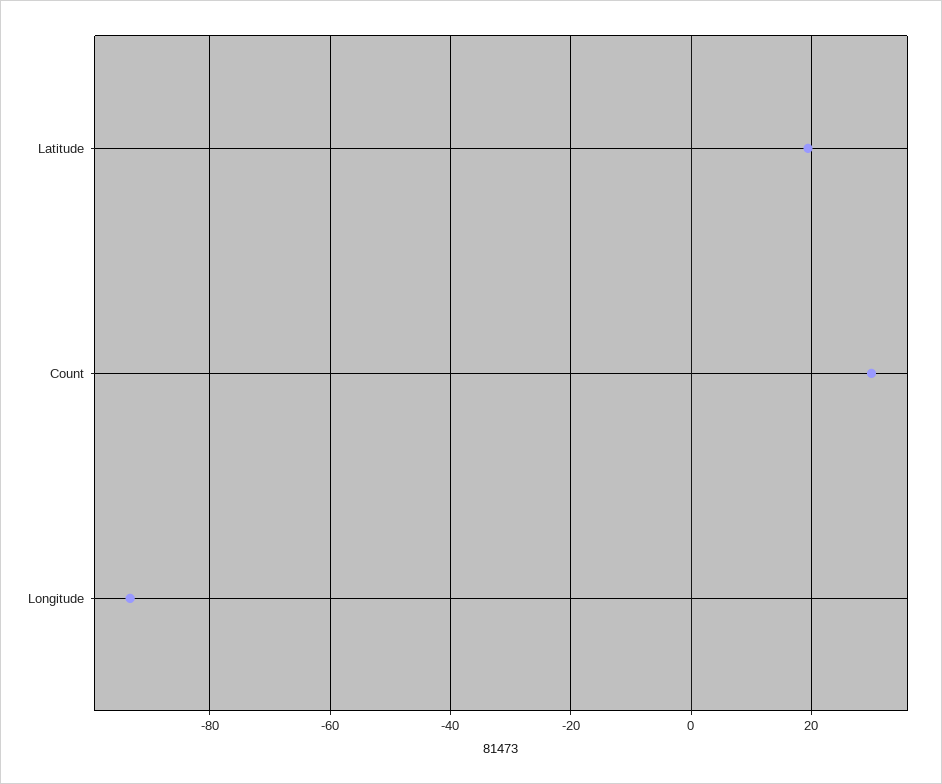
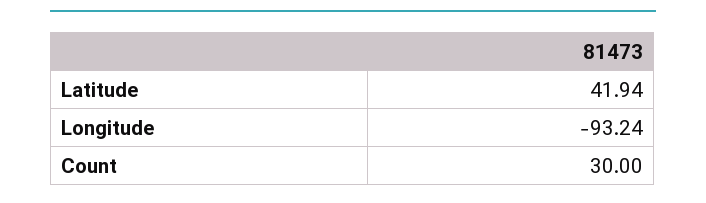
Latitude: 20 -> 41.94

